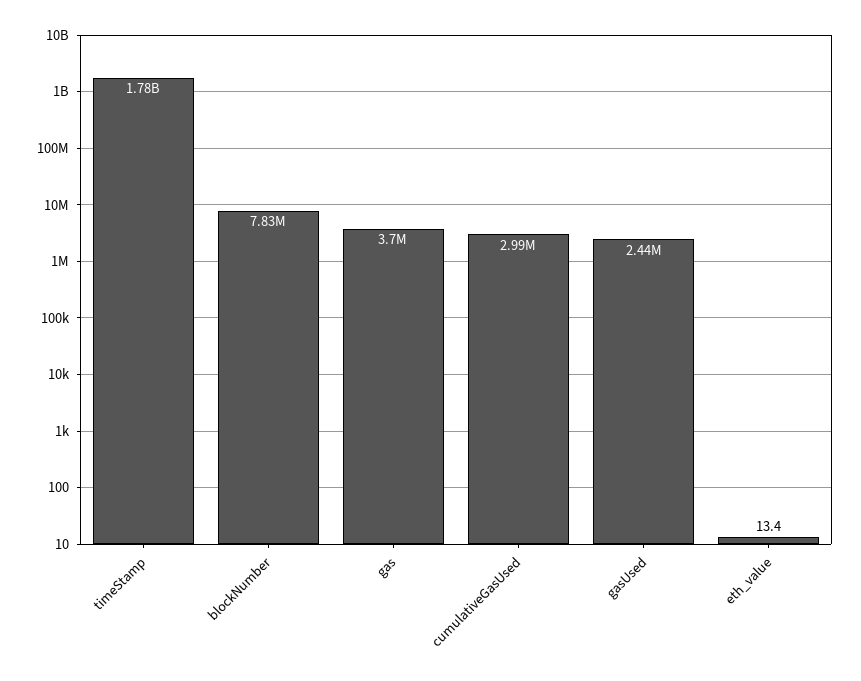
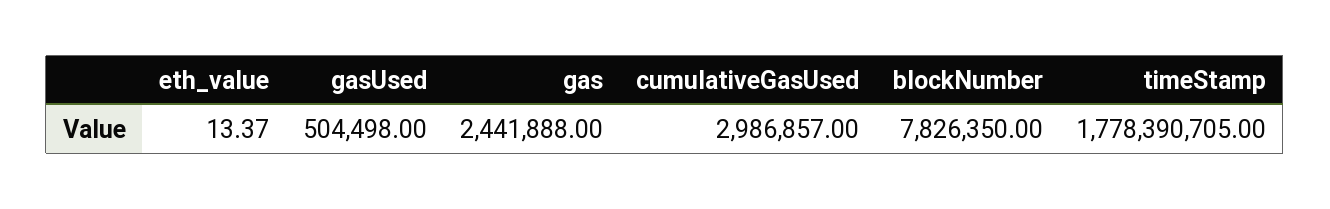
gas: 3700000 -> 2441888
gasUsed: 2440000 -> 504498

